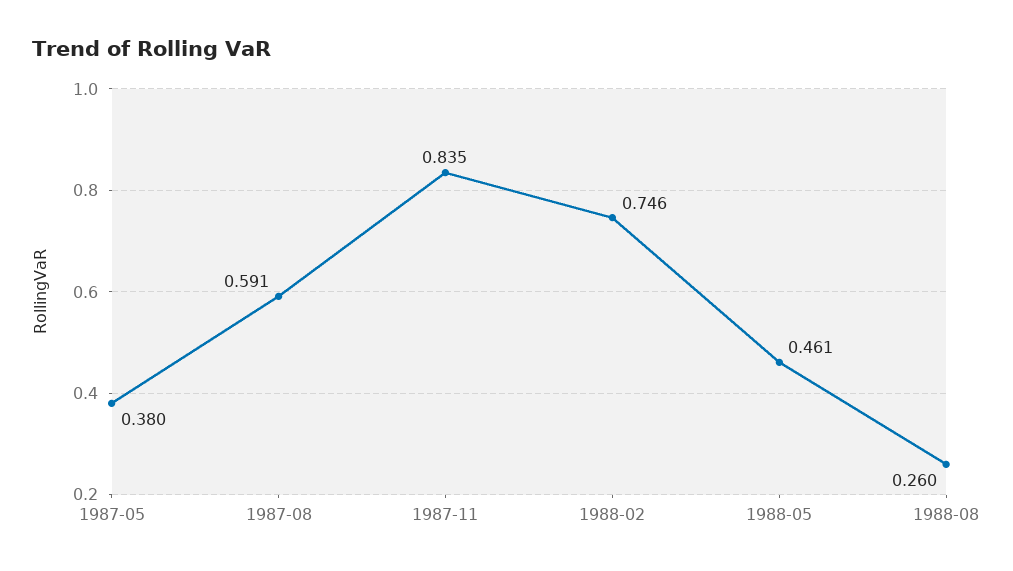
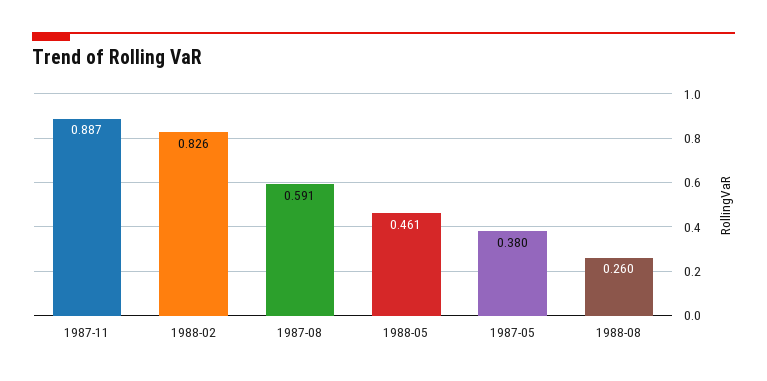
1987-11: 0.835 -> 0.887
1988-02: 0.746 -> 0.826

